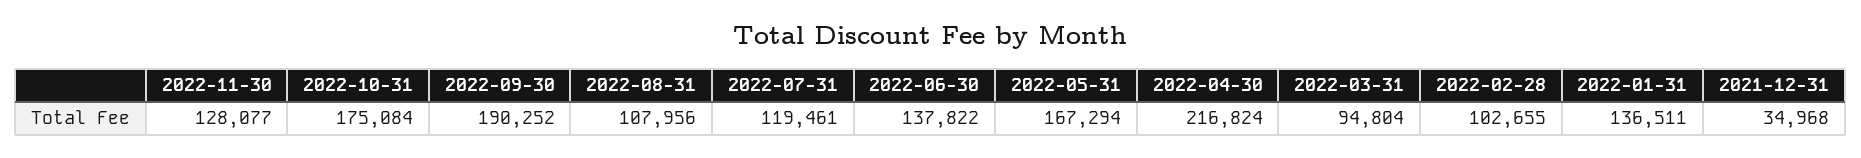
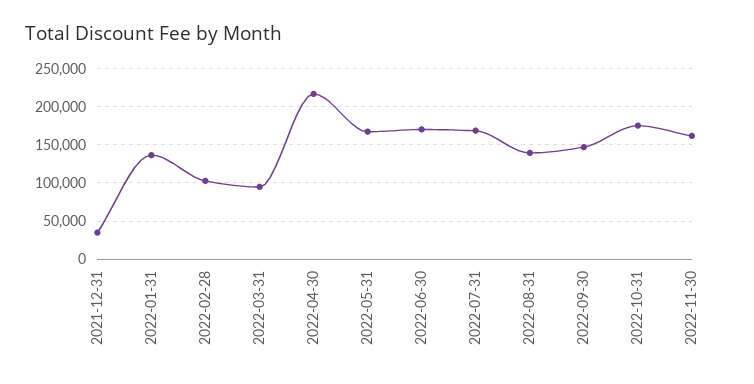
2022-11-30: 128077 -> 160000
2022-09-30: 190252 -> 150000
2022-08-31: 107956 -> 140000
2022-07-31: 119461 -> 170000
2022-06-30: 137822 -> 170000

